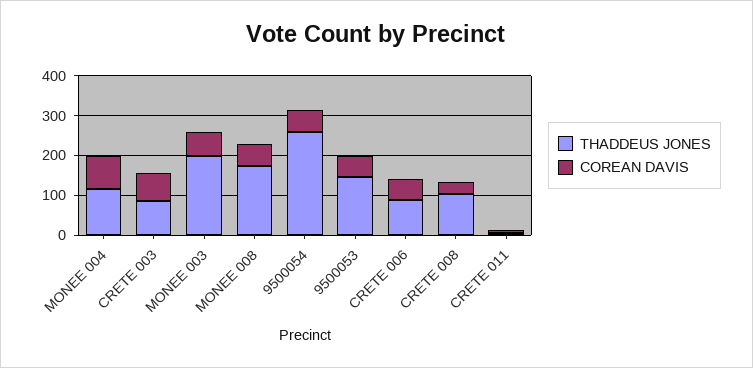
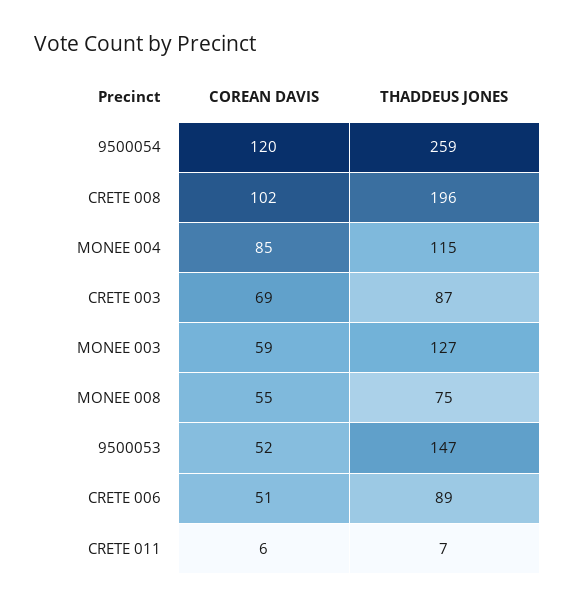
THADDEUS JONES, MONEE 003: 200 -> 127
THADDEUS JONES, MONEE 008: 175 -> 75
COREAN DAVIS, 9500054: 50 -> 120
THADDEUS JONES, CRETE 008: 100 -> 196
COREAN DAVIS, CRETE 008: 25 -> 102

